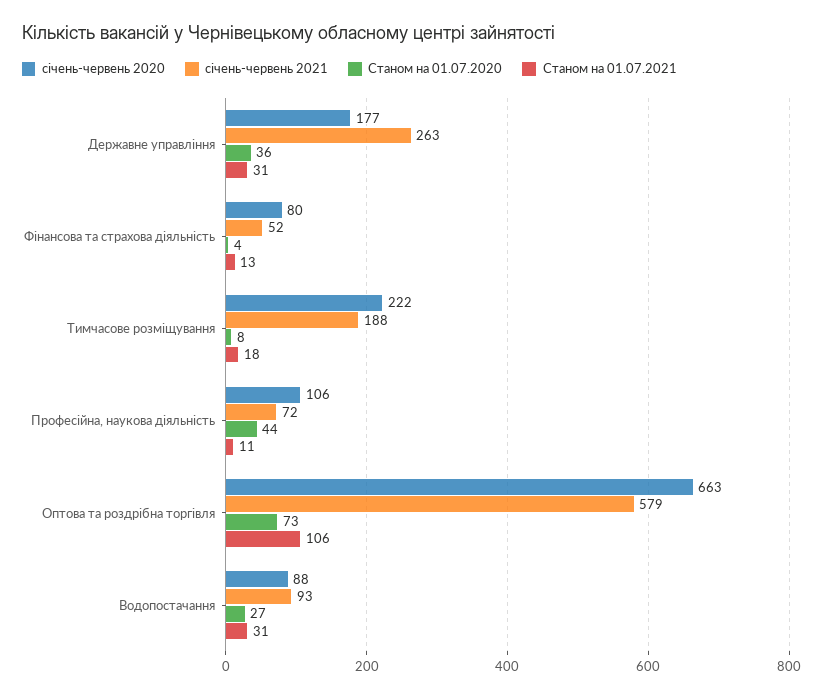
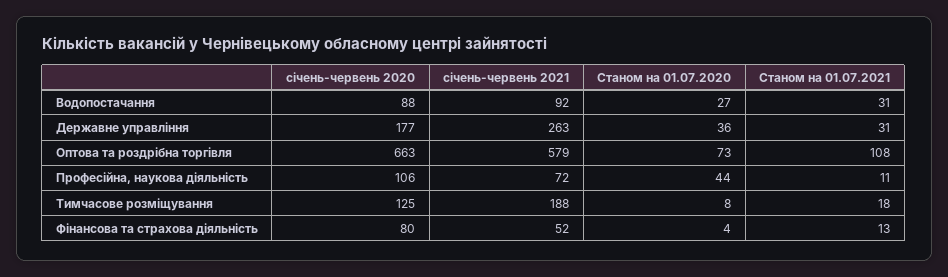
січень-червень 2020, Тимчасове розміщування: 222 -> 125
Станом на 01.07.2021, Оптова та роздрібна торгівля: 106 -> 108
січень-червень 2021, Водопостачання: 93 -> 92

